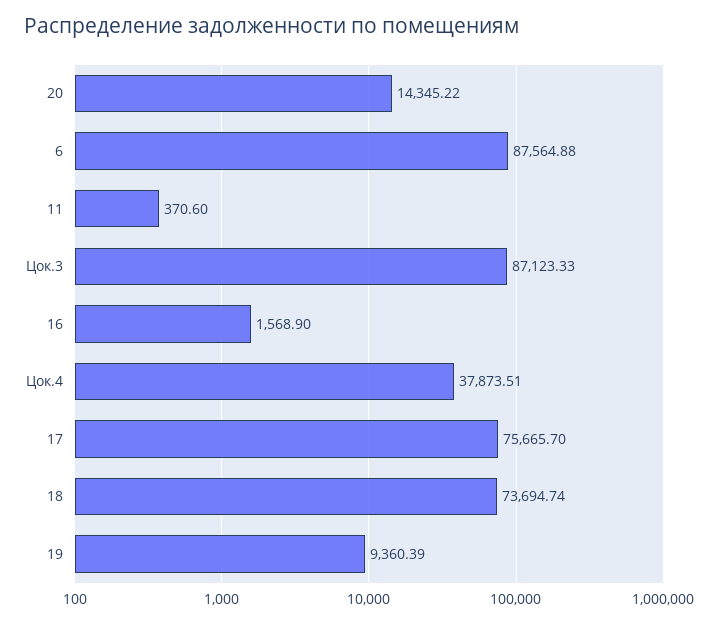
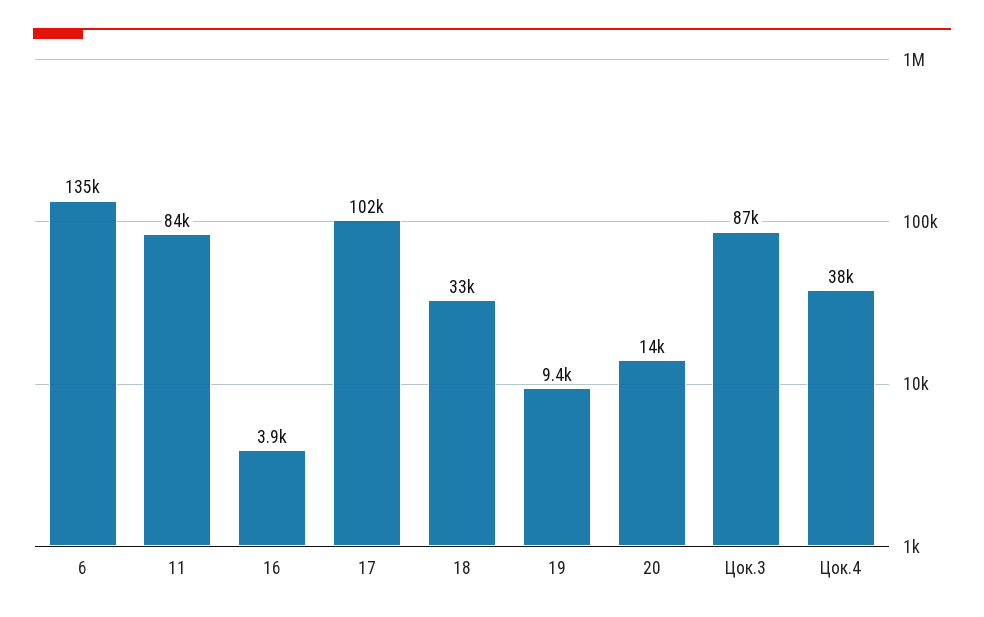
6: 87564.88 -> 135000
11: 370.6 -> 84000
16: 1568.9 -> 3900
17: 75665.7 -> 102000
18: 73694.74 -> 33000

